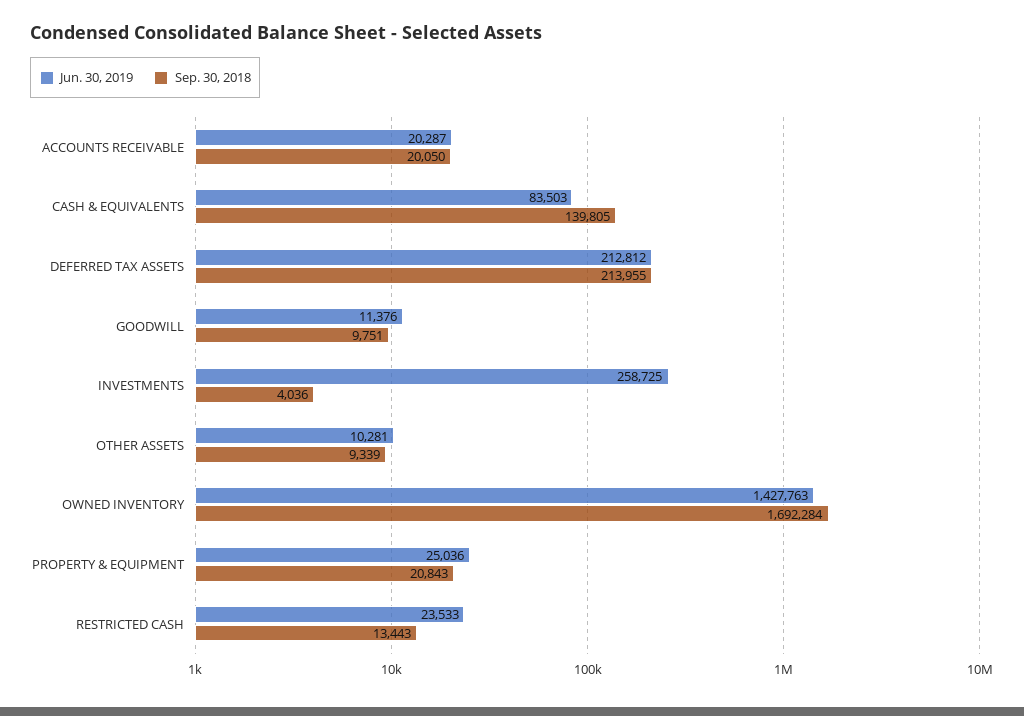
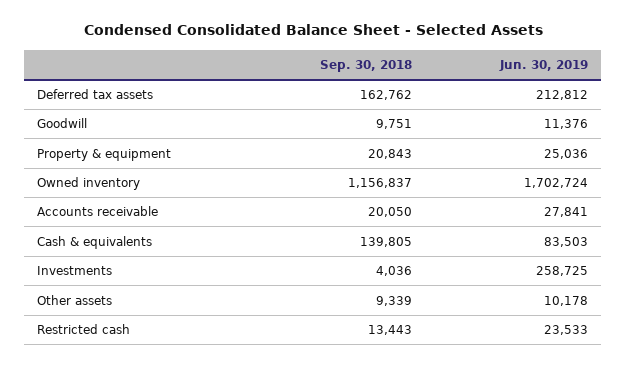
Jun. 30, 2019, ACCOUNTS RECEIVABLE: 20287 -> 27841
Sep. 30, 2018, DEFERRED TAX ASSETS: 213955 -> 162762
Jun. 30, 2019, OTHER ASSETS: 10281 -> 10178
Jun. 30, 2019, OWNED INVENTORY: 1427763 -> 1702724
Sep. 30, 2018, OWNED INVENTORY: 1692284 -> 1156837

